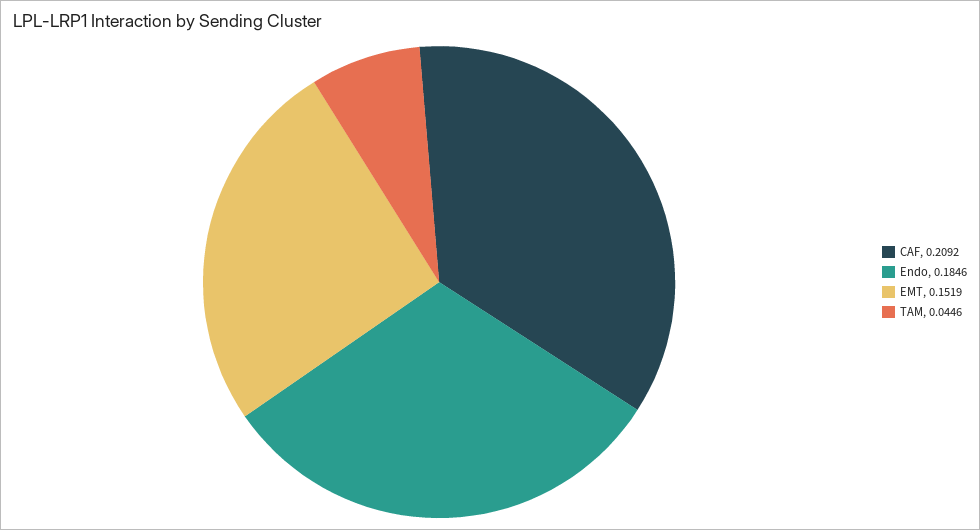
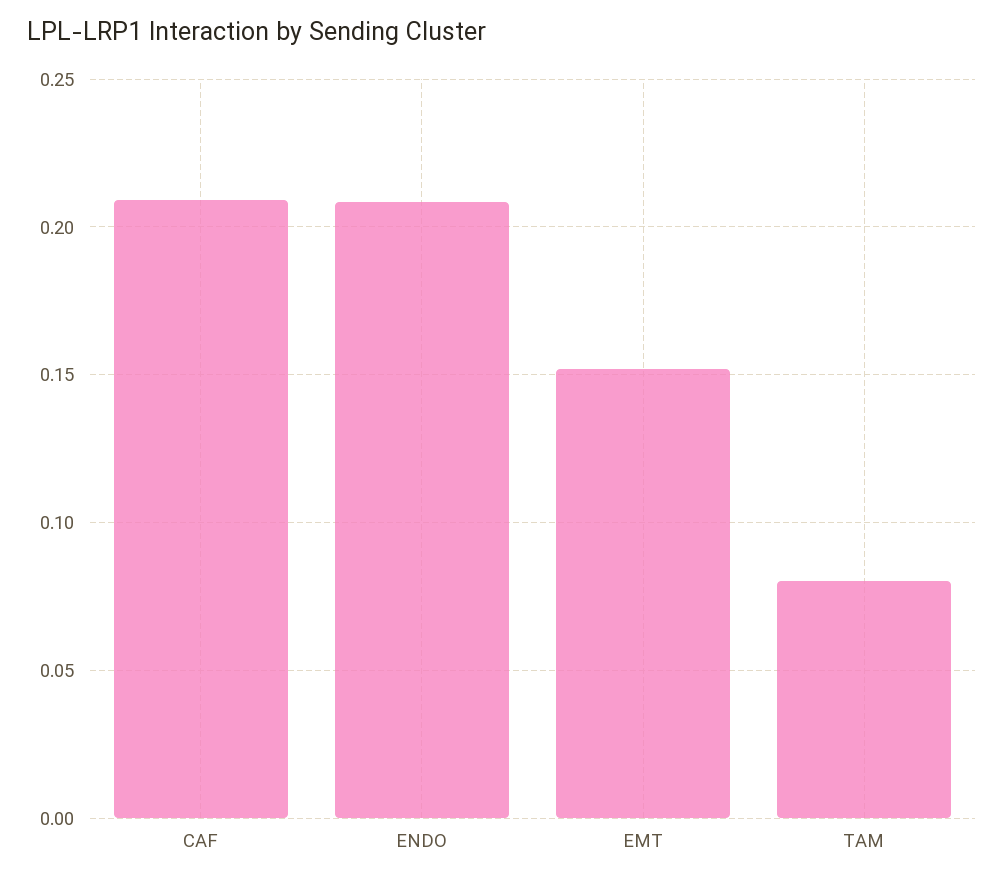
Endo: 0.1846 -> 0.21
TAM: 0.0446 -> 0.08

